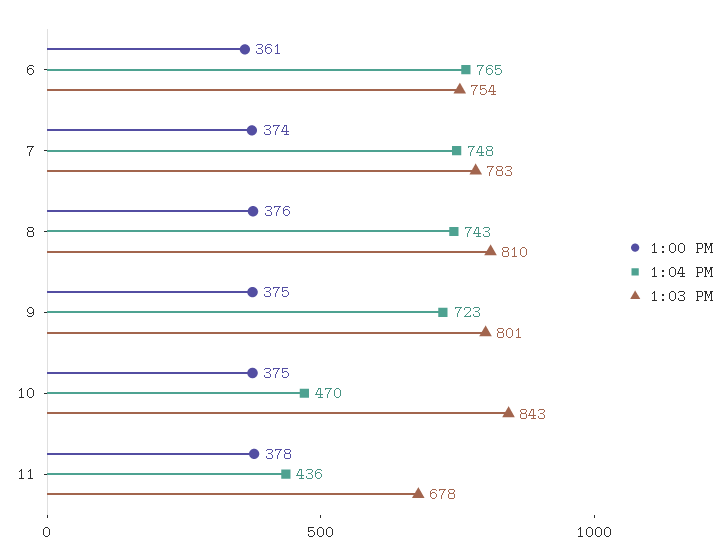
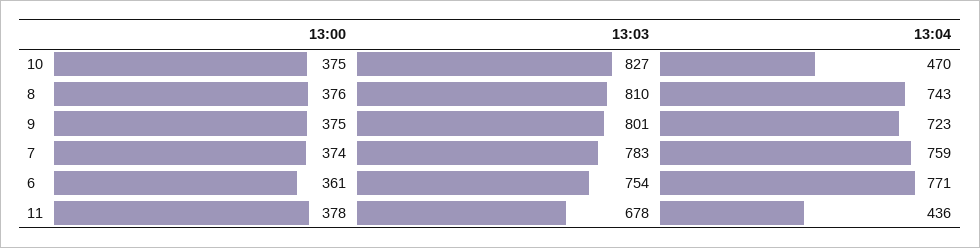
1:04 PM, 6: 765 -> 771
1:04 PM, 7: 748 -> 759
1:03 PM, 10: 843 -> 827

